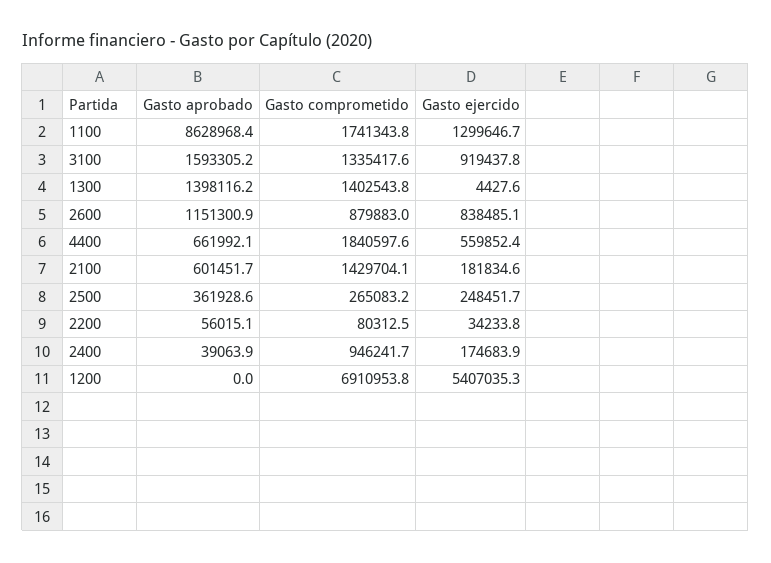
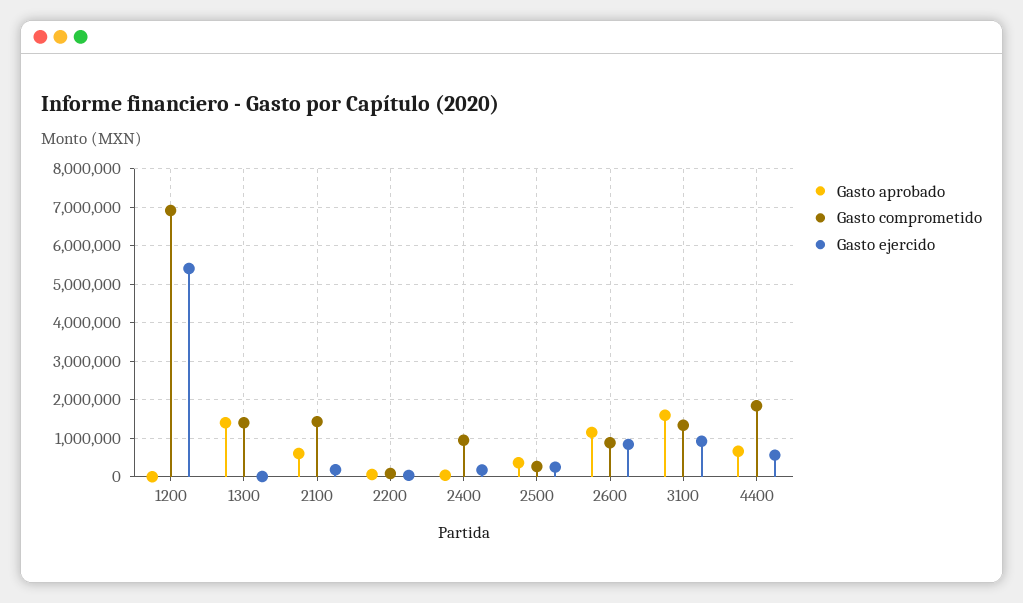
Gasto aprobado, 1100: 8628968.4 -> none
Gasto comprometido, 1100: 1741343.8 -> none
Gasto ejercido, 1100: 1299646.7 -> none

